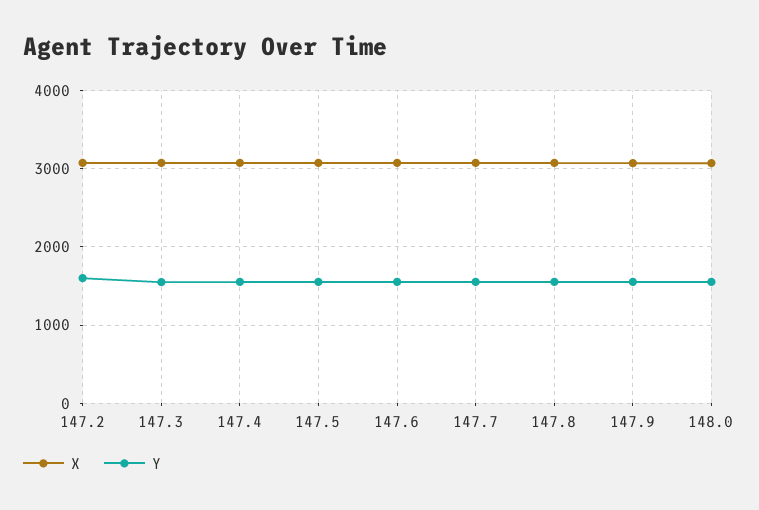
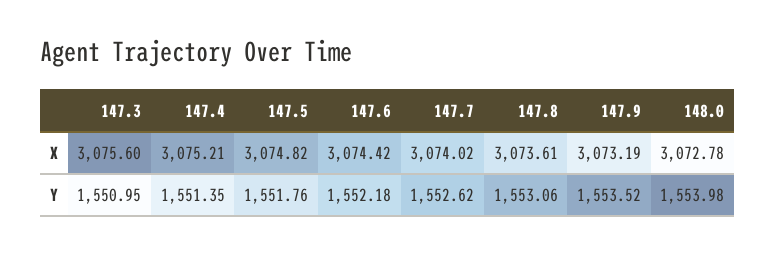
X, 147.2: 3100 -> none
Y, 147.2: 1600 -> none

